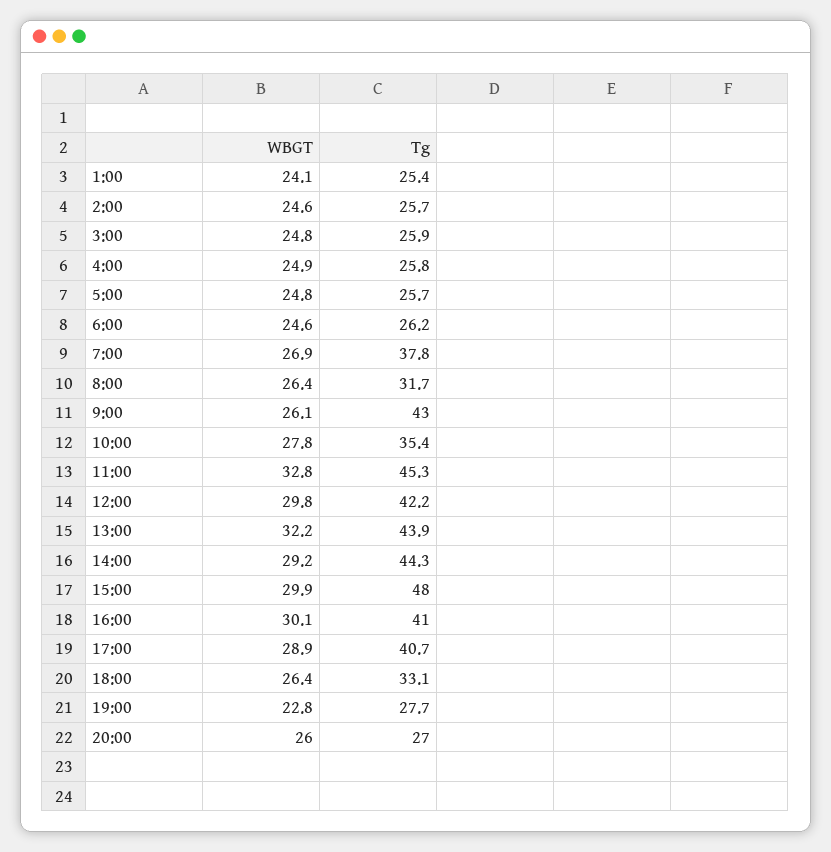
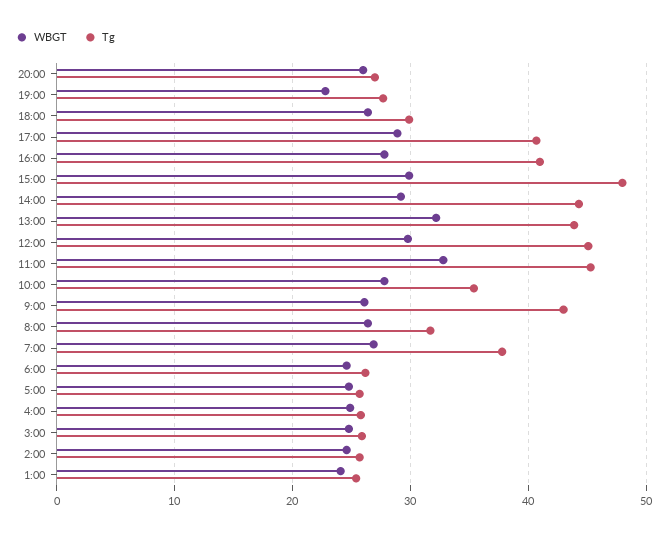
Tg, 12:00: 42.2 -> 45
WBGT, 16:00: 30.1 -> 28
Tg, 18:00: 33.1 -> 30

